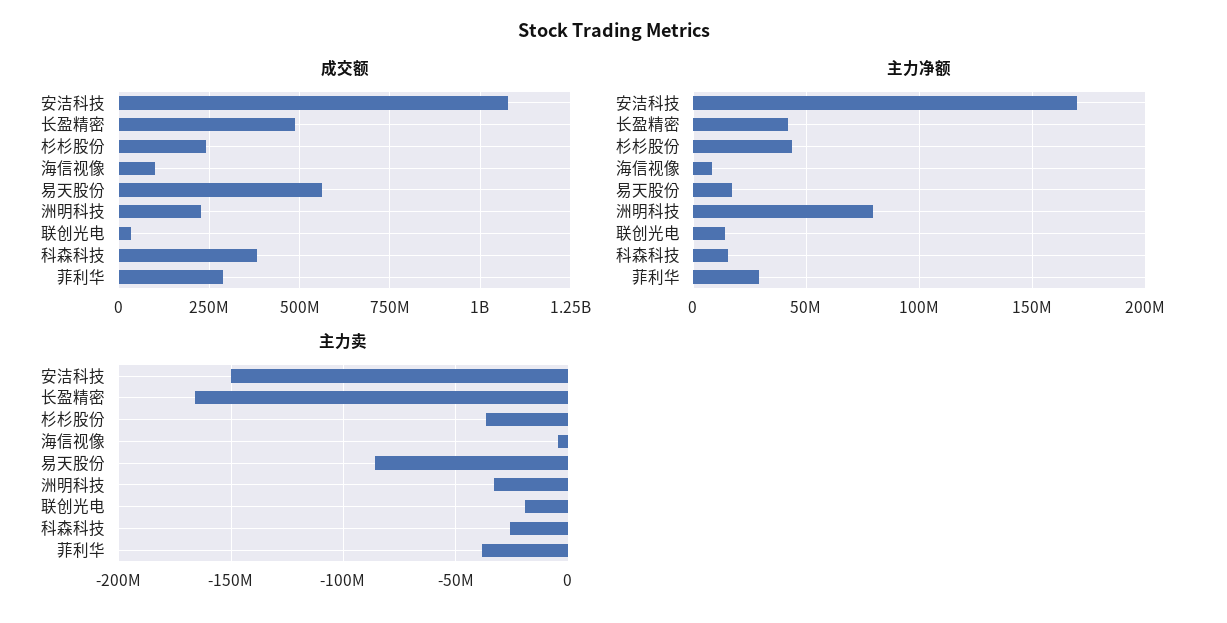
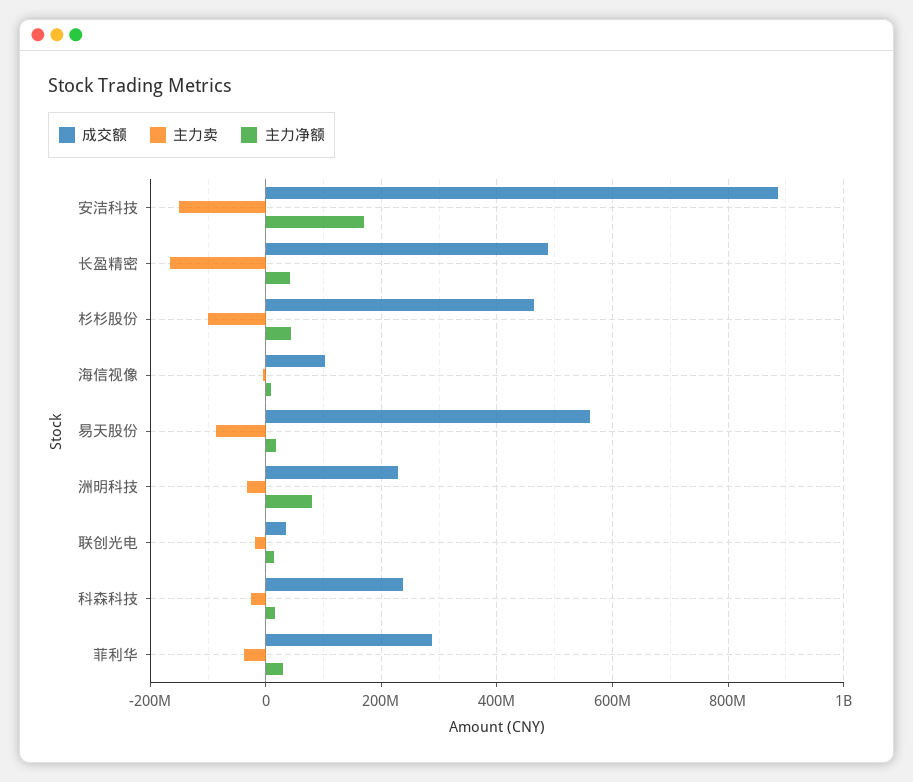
成交额, 安洁科技: 1075000000 -> 880000000
成交额, 杉杉股份: 250000000 -> 460000000
成交额, 科森科技: 375000000 -> 240000000
主力卖, 杉杉股份: -35000000 -> -100000000

